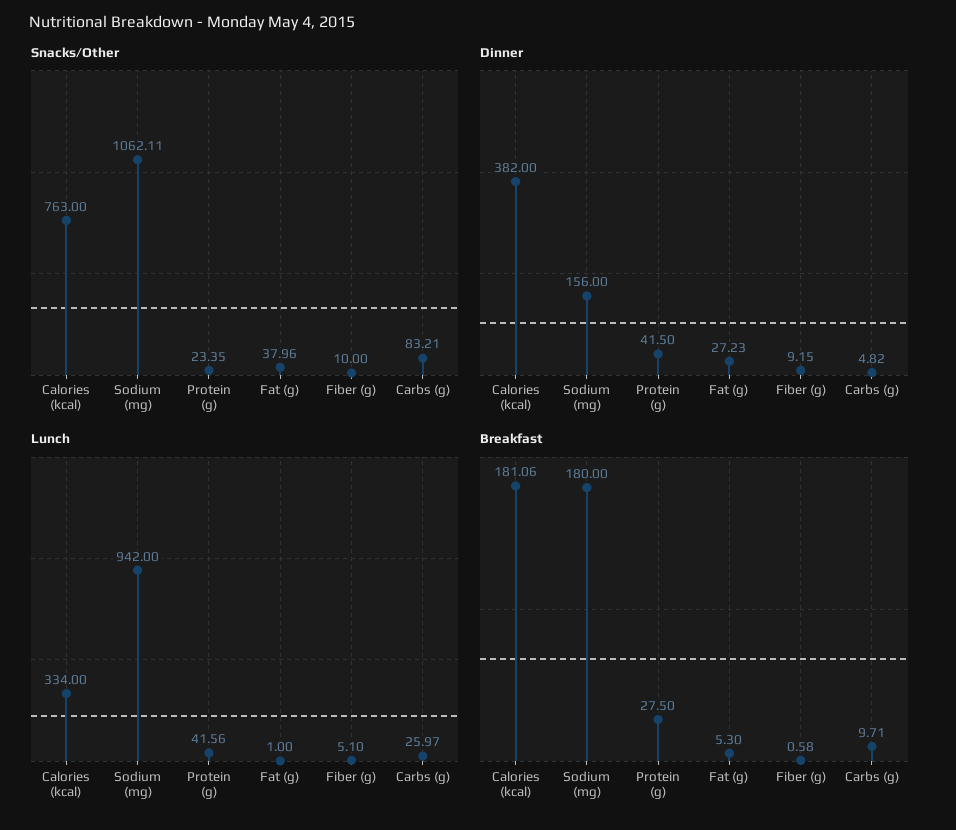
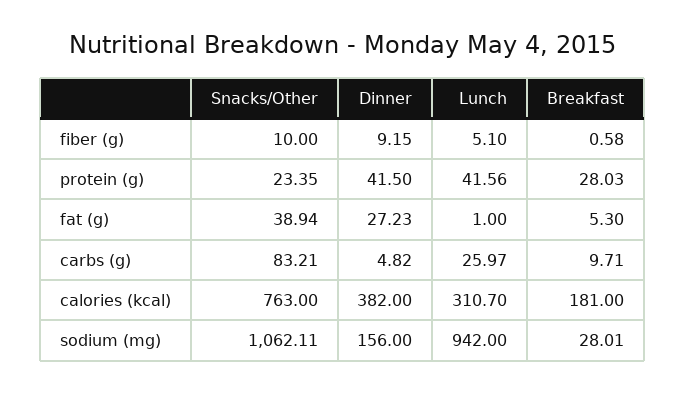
Snacks/Other, Fat (g): 37.96 -> 38.94
Lunch, Calories (kcal): 334 -> 310.7
Breakfast, Calories (kcal): 181.06 -> 181
Breakfast, Sodium (mg): 180 -> 28.01
Breakfast, Protein (g): 27.5 -> 28.03

